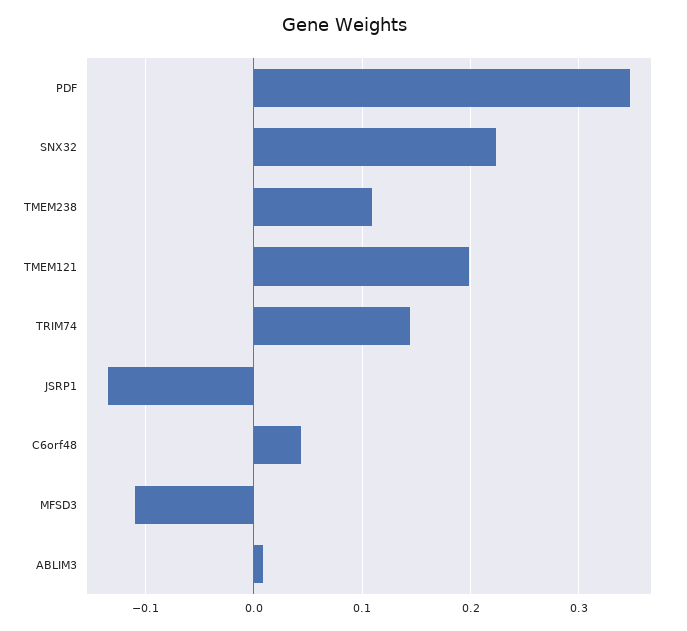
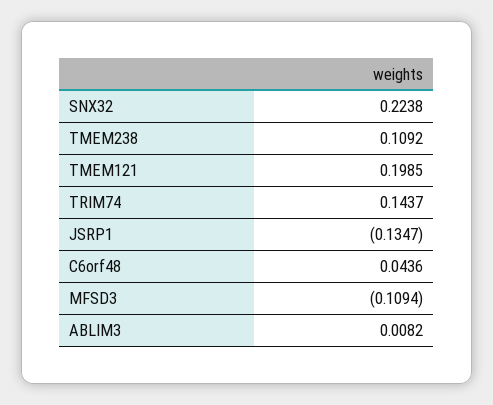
PDF: 0.35 -> none

